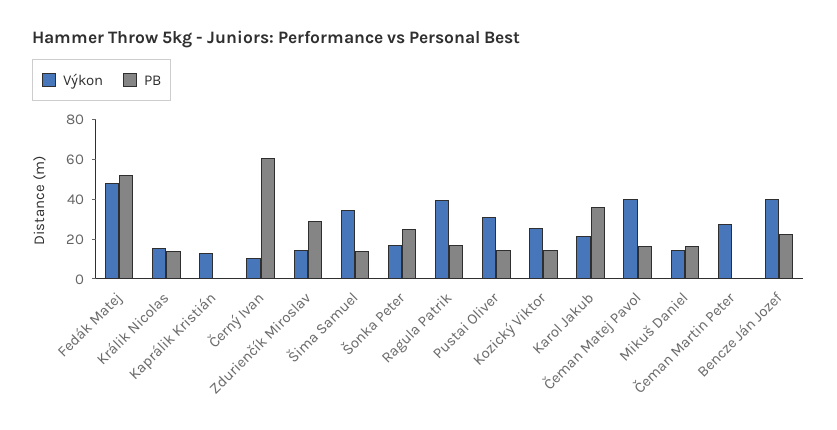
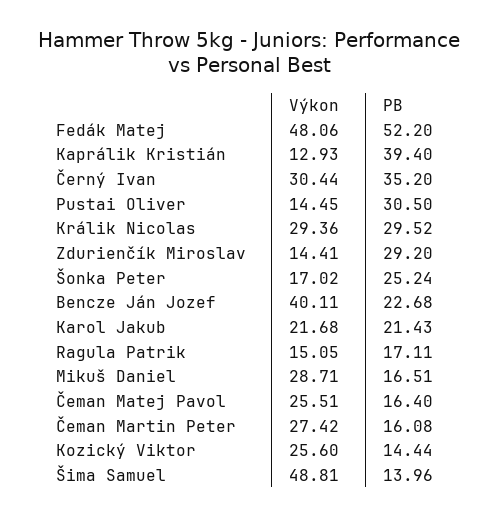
Výkon, Králik Nicolas: 15 -> 29.36
PB, Králik Nicolas: 15 -> 29.52
PB, Kaprálik Kristián: 0 -> 39.4
Výkon, Černý Ivan: 10 -> 30.44
PB, Černý Ivan: 60 -> 35.2
Výkon, Šima Samuel: 35 -> 48.81
Výkon, Ragula Patrik: 40 -> 15.05
Výkon, Pustai Oliver: 30 -> 14.45
PB, Pustai Oliver: 15 -> 30.5
PB, Karol Jakub: 35 -> 21.43
Výkon, Čeman Matej Pavol: 40 -> 25.51
Výkon, Mikuš Daniel: 15 -> 28.71
PB, Čeman Martin Peter: 0 -> 16.08

